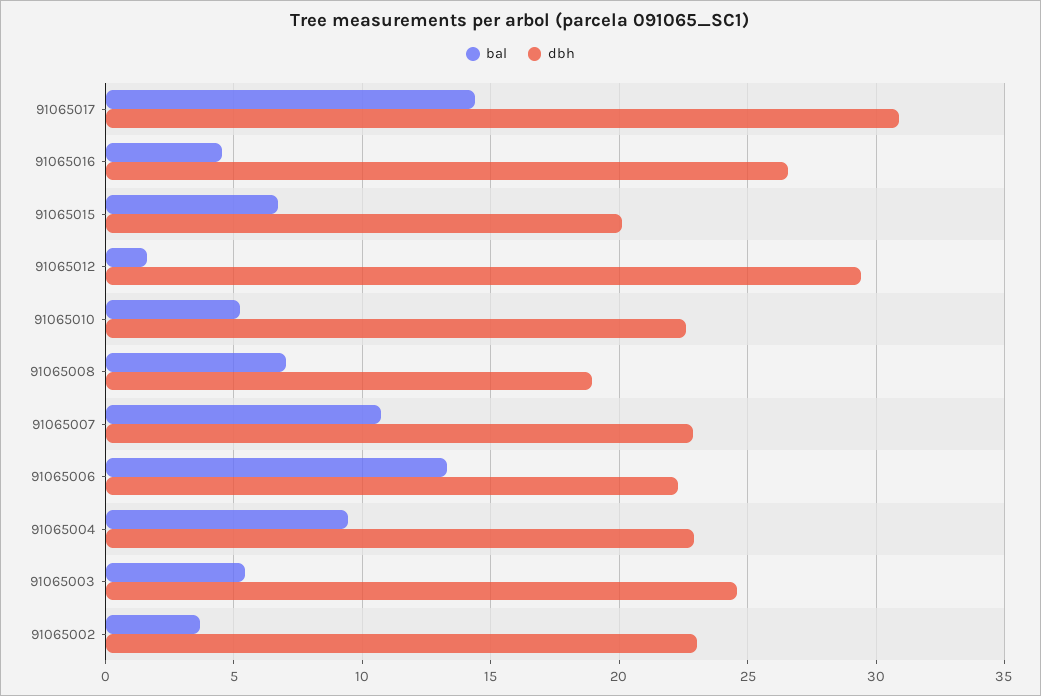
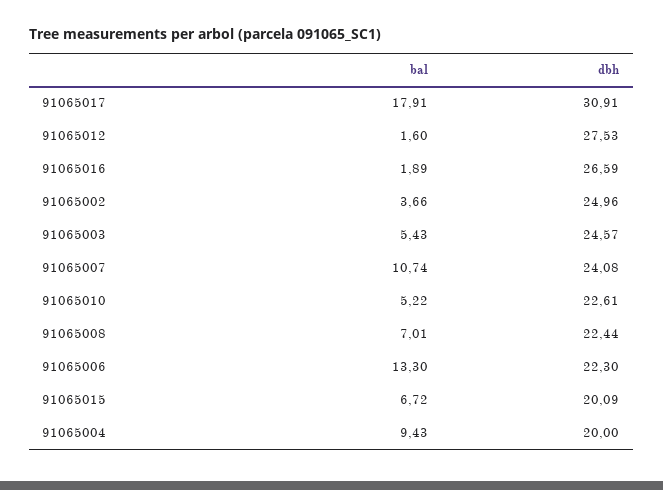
bal, 91065017: 14.5 -> 17.91
bal, 91065016: 4.5 -> 1.89
dbh, 91065012: 29.5 -> 27.53
dbh, 91065008: 19 -> 22.44
dbh, 91065007: 23 -> 24.08
dbh, 91065004: 23 -> 20
dbh, 91065002: 23 -> 24.96

